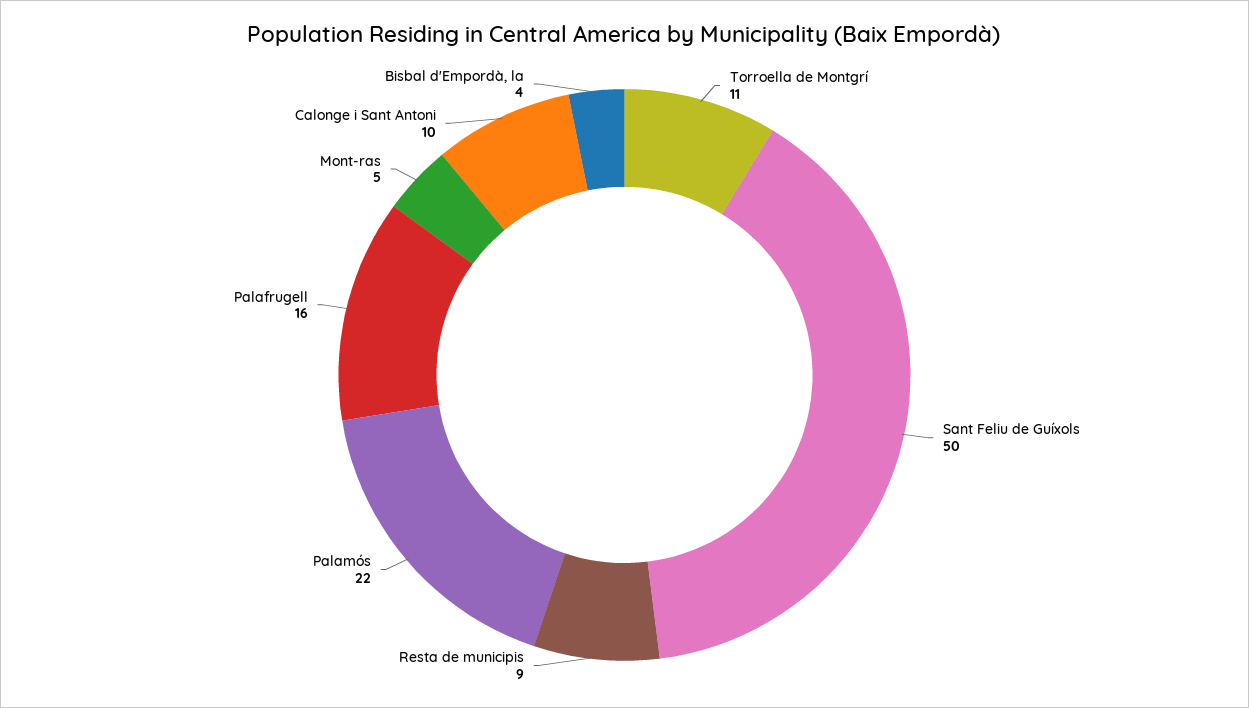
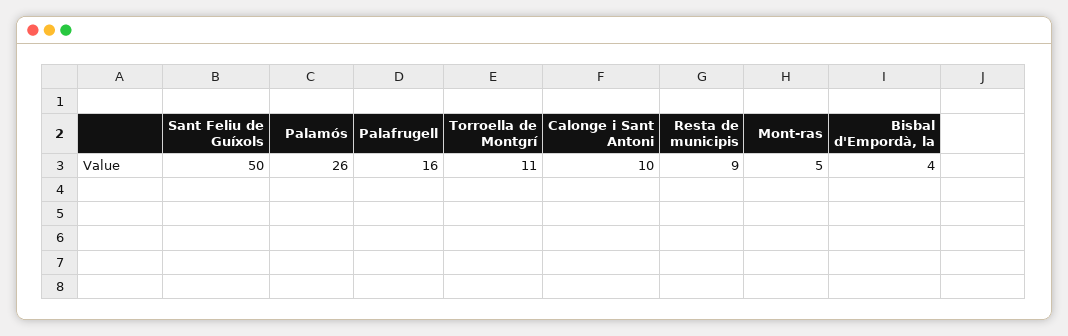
Palamós: 22 -> 26

